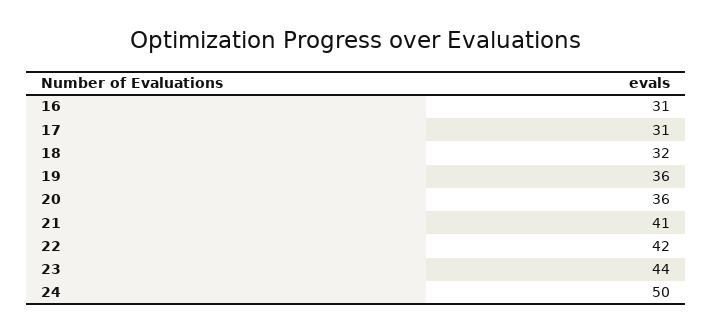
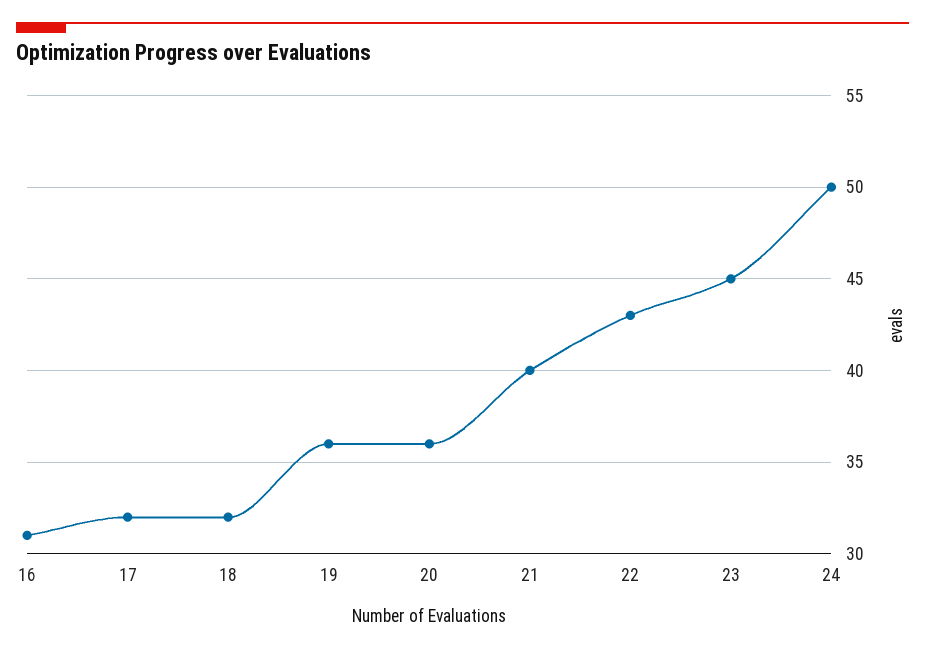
17: 31 -> 32
21: 41 -> 40
22: 42 -> 43
23: 44 -> 45

